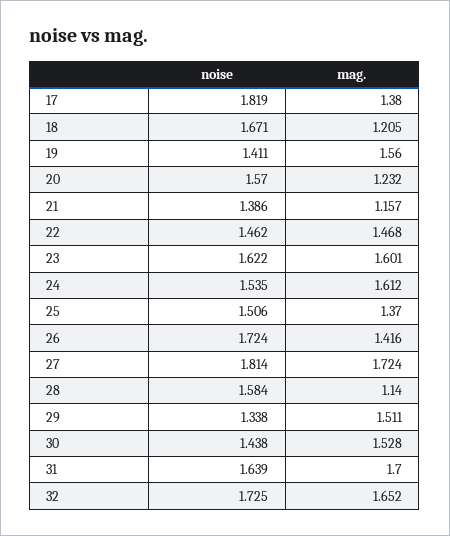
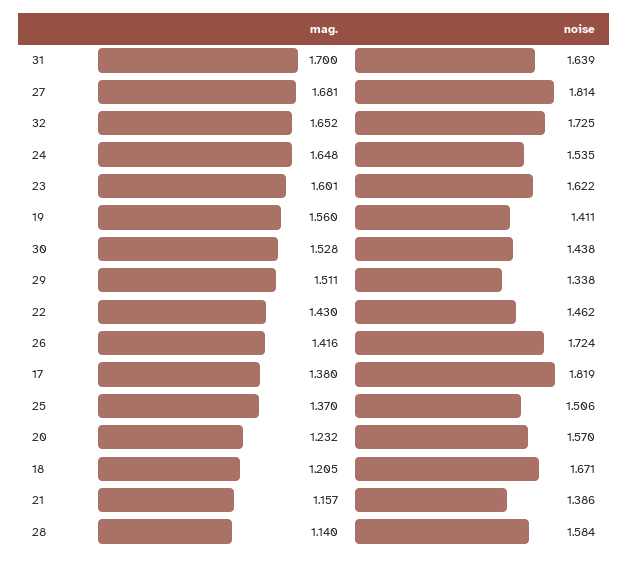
mag., 22: 1.468 -> 1.43
mag., 24: 1.612 -> 1.648
mag., 27: 1.724 -> 1.681

